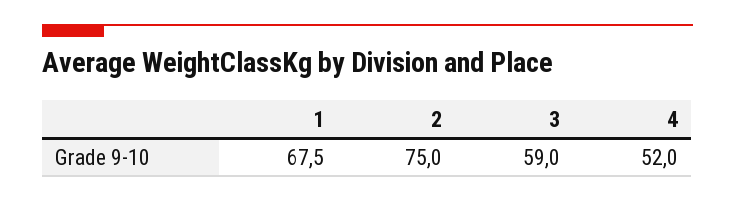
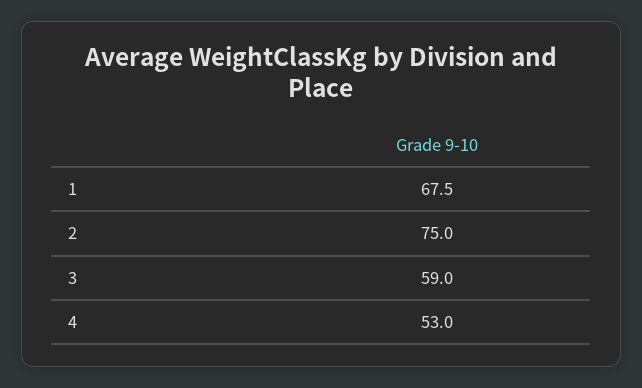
4: 52 -> 53

